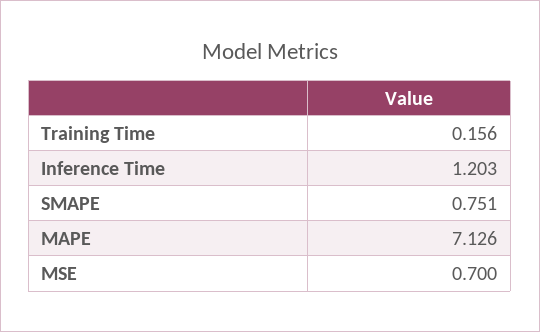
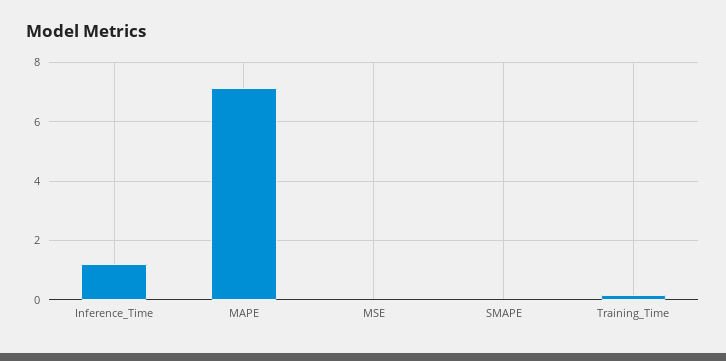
SMAPE: 0.751 -> 0
MSE: 0.7 -> 0

